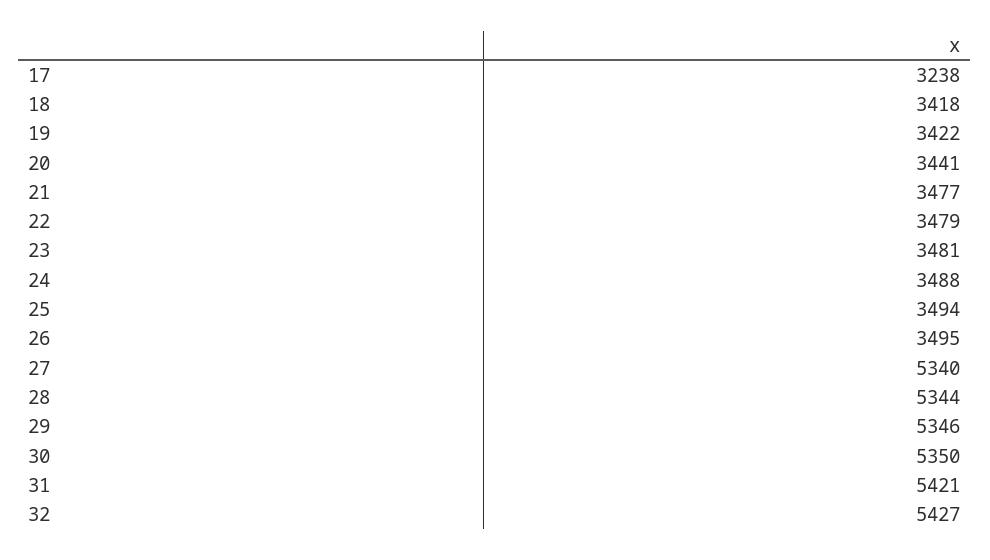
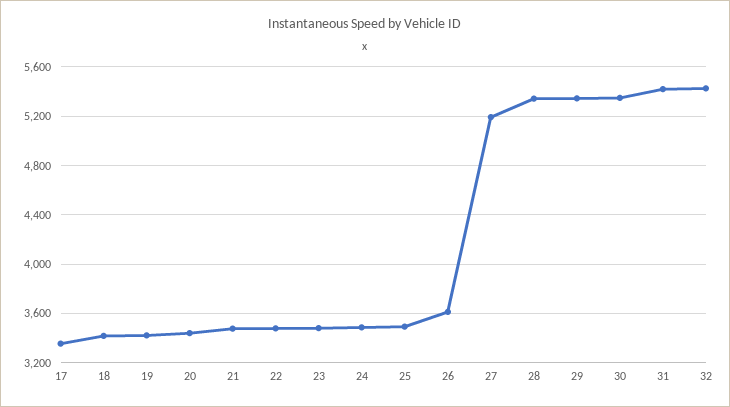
17: 3238 -> 3350
26: 3495 -> 3600
27: 5340 -> 5200

